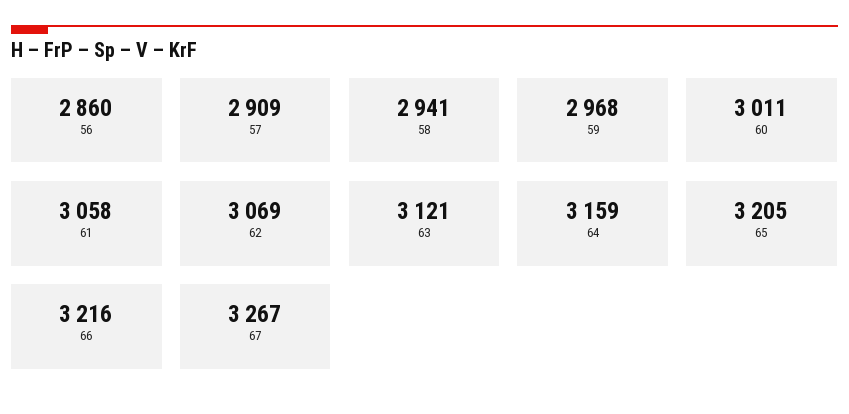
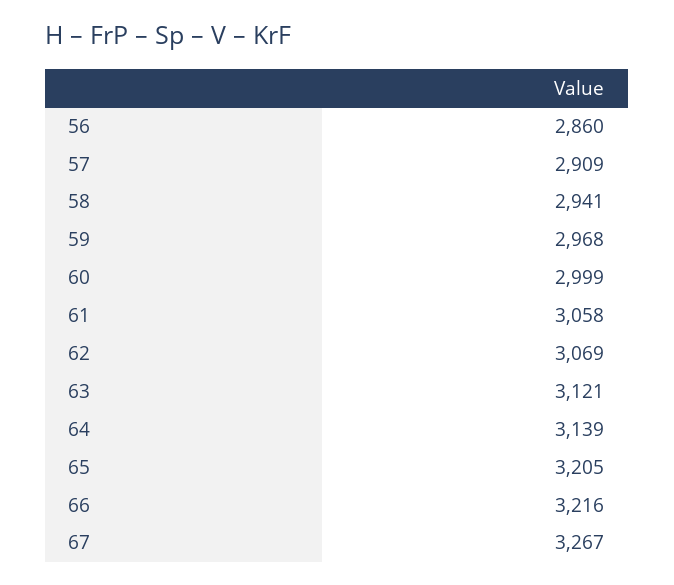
60: 3011 -> 2999
64: 3159 -> 3139

